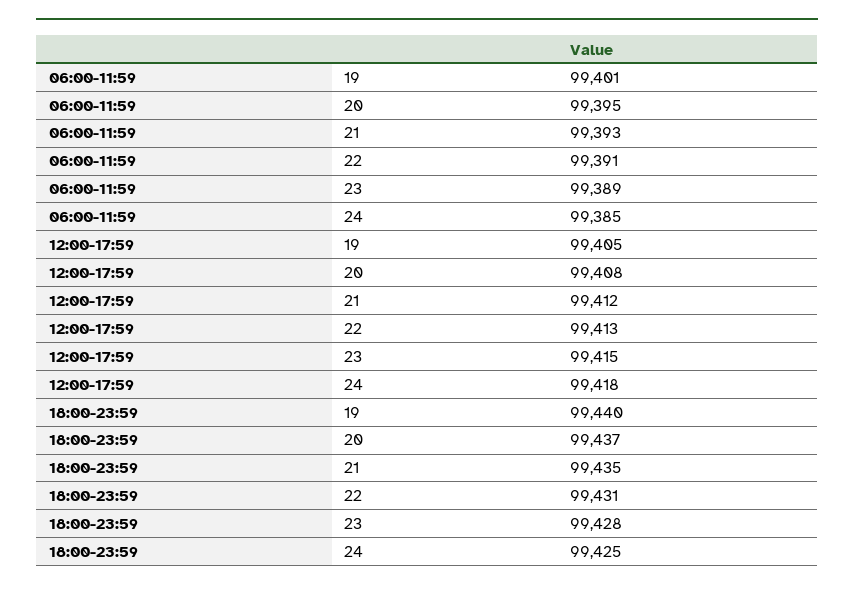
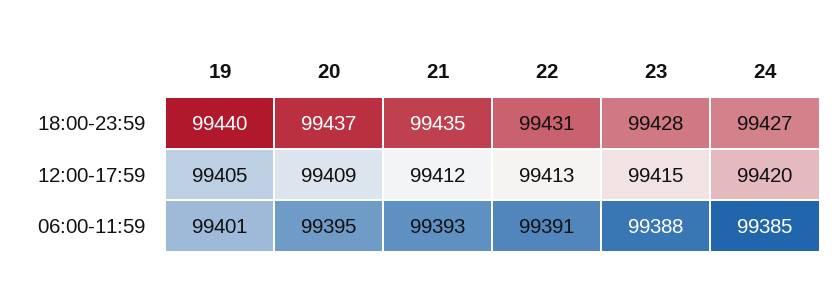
06:00-11:59, 23: 99389 -> 99388
12:00-17:59, 20: 99408 -> 99409
12:00-17:59, 24: 99418 -> 99420
18:00-23:59, 24: 99425 -> 99427

